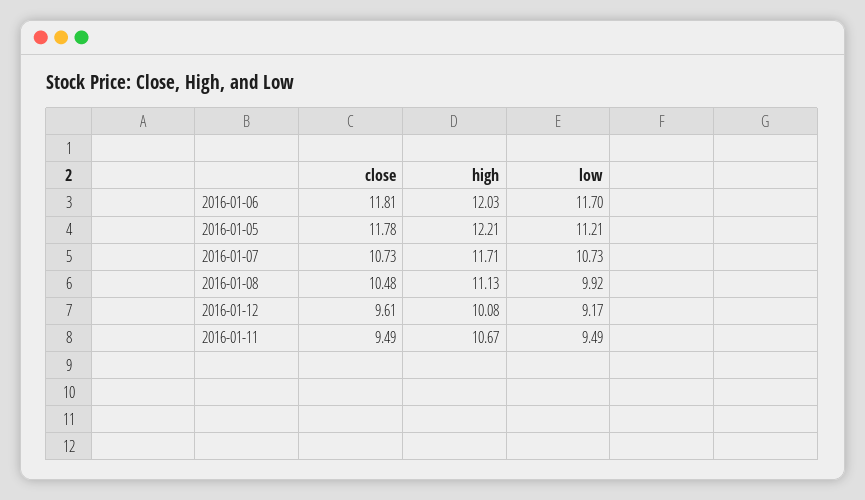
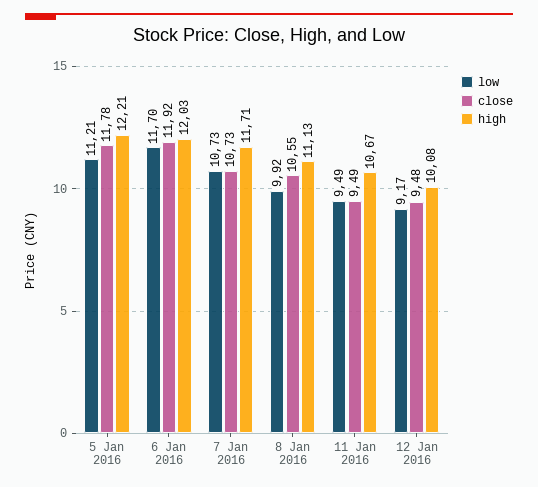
close, 2016-01-06: 11.81 -> 11.92
close, 2016-01-08: 10.48 -> 10.55
close, 2016-01-12: 9.61 -> 9.48

